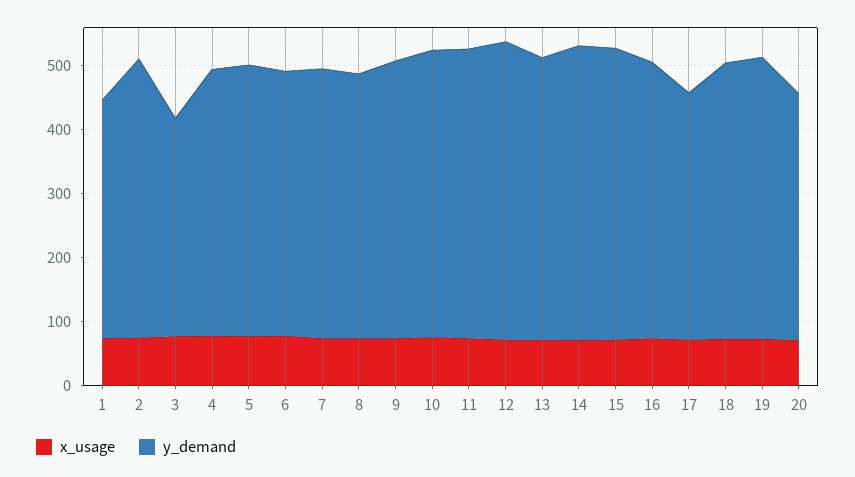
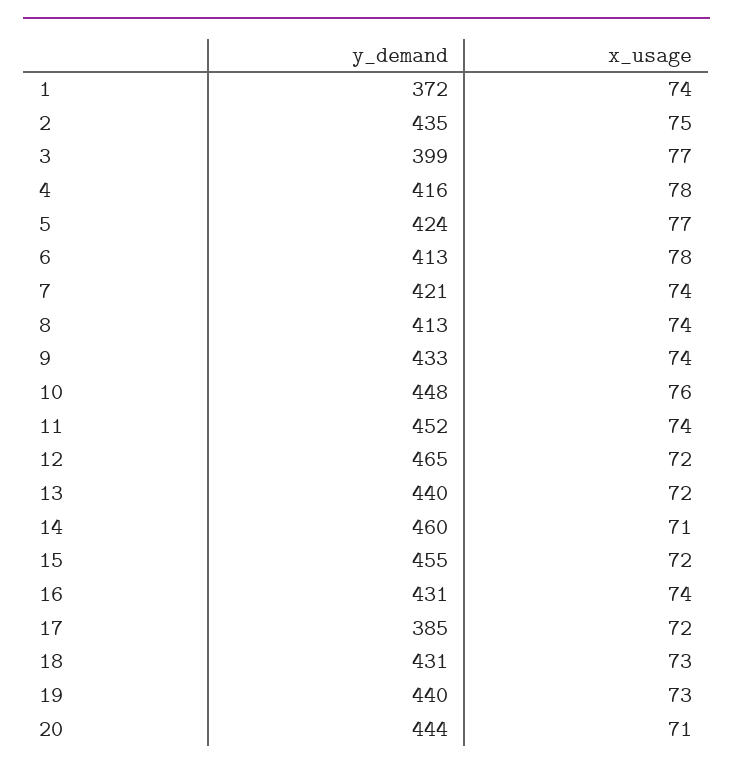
y_demand, 3: 340 -> 399
y_demand, 20: 380 -> 444

